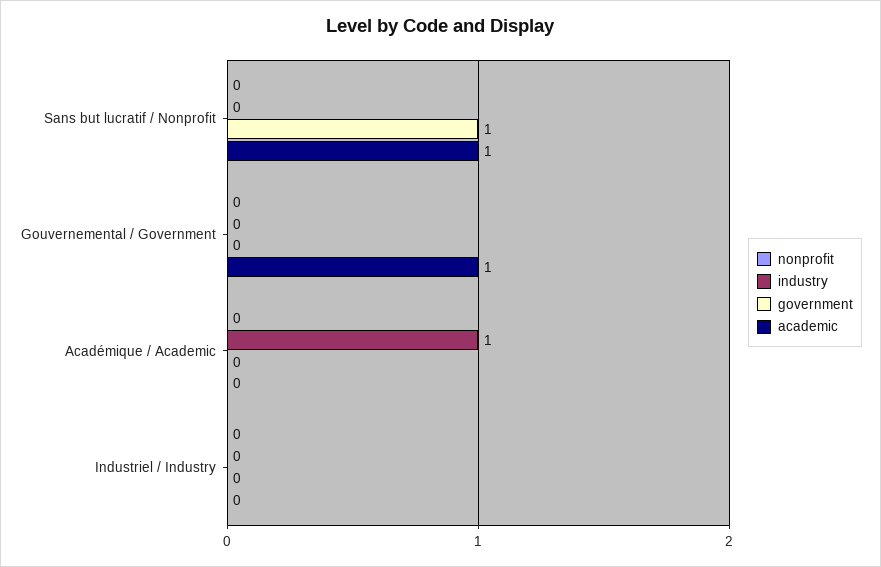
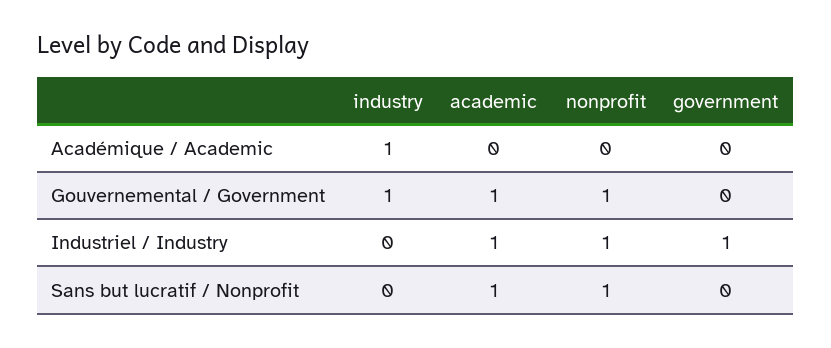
nonprofit, Sans but lucratif / Nonprofit: 0 -> 1
government, Sans but lucratif / Nonprofit: 1 -> 0
nonprofit, Gouvernemental / Government: 0 -> 1
industry, Gouvernemental / Government: 0 -> 1
nonprofit, Industriel / Industry: 0 -> 1
government, Industriel / Industry: 0 -> 1
academic, Industriel / Industry: 0 -> 1

